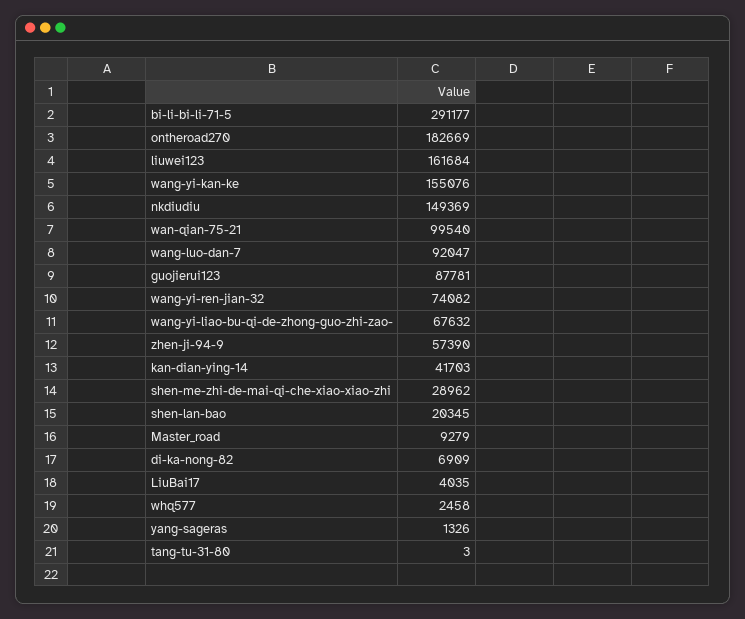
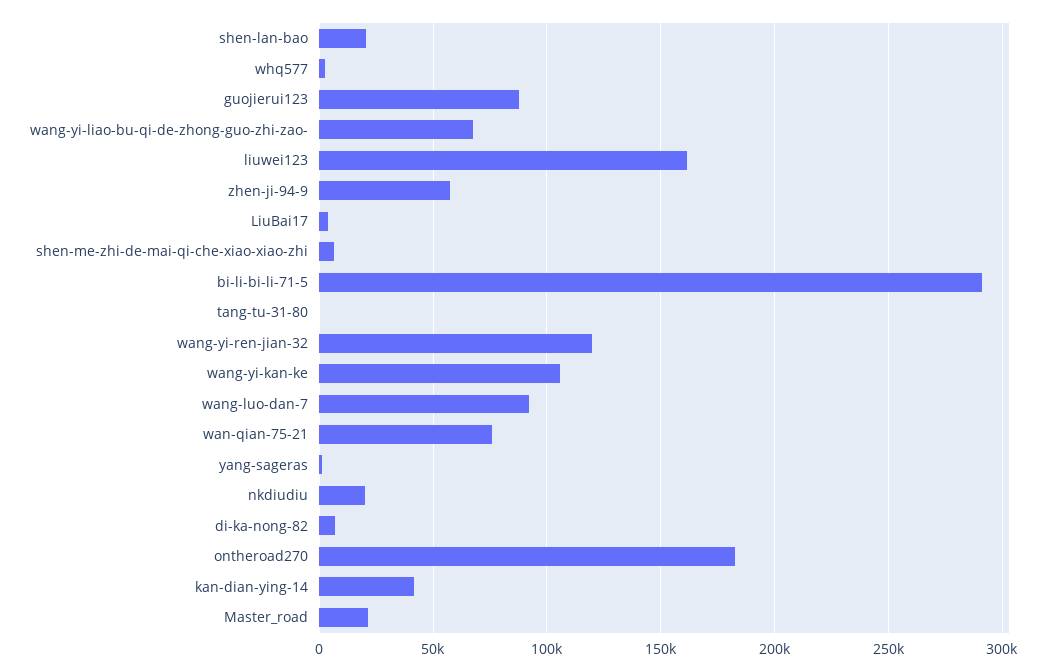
wang-yi-kan-ke: 155076 -> 105000
nkdiudiu: 149369 -> 20000
wan-qian-75-21: 99540 -> 75000
wang-yi-ren-jian-32: 74082 -> 120000
shen-me-zhi-de-mai-qi-che-xiao-xiao-zhi: 28962 -> 5000
Master_road: 9279 -> 20000

